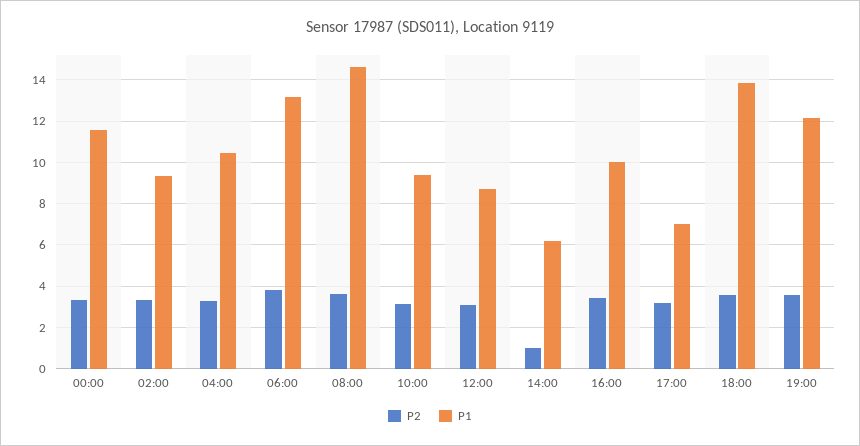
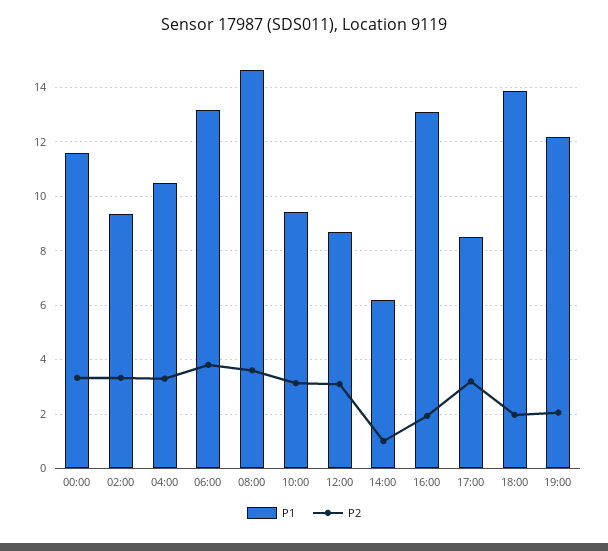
P2, 16:00: 3.5 -> 2
P1, 16:00: 10 -> 13
P1, 17:00: 7 -> 8.5
P2, 18:00: 3.5 -> 2
P2, 19:00: 3.5 -> 2

